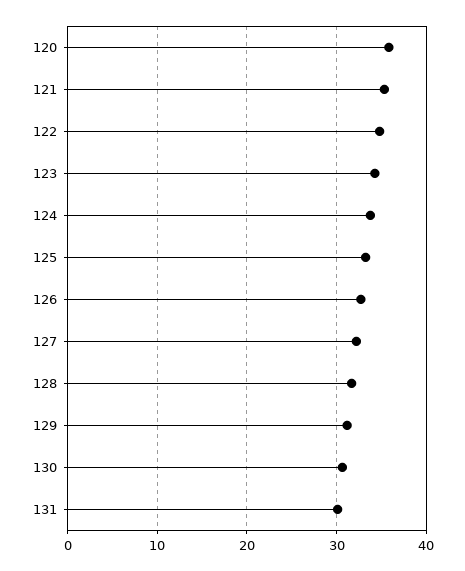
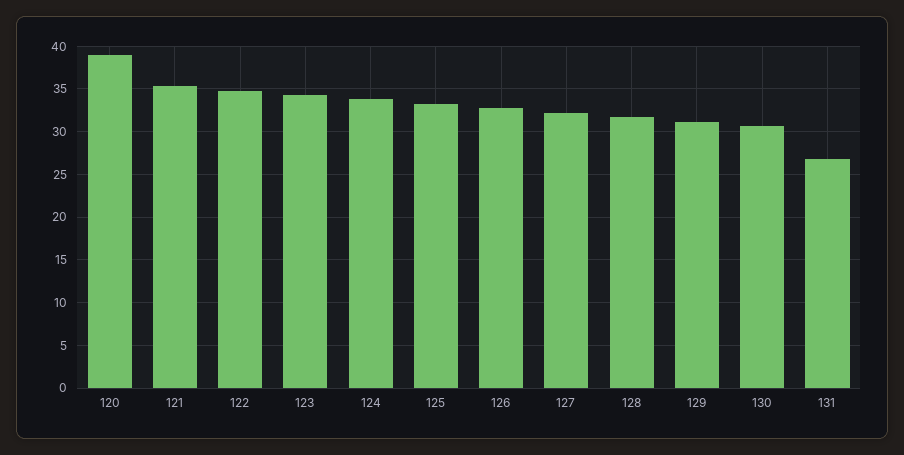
120: 36 -> 39
131: 30 -> 27

